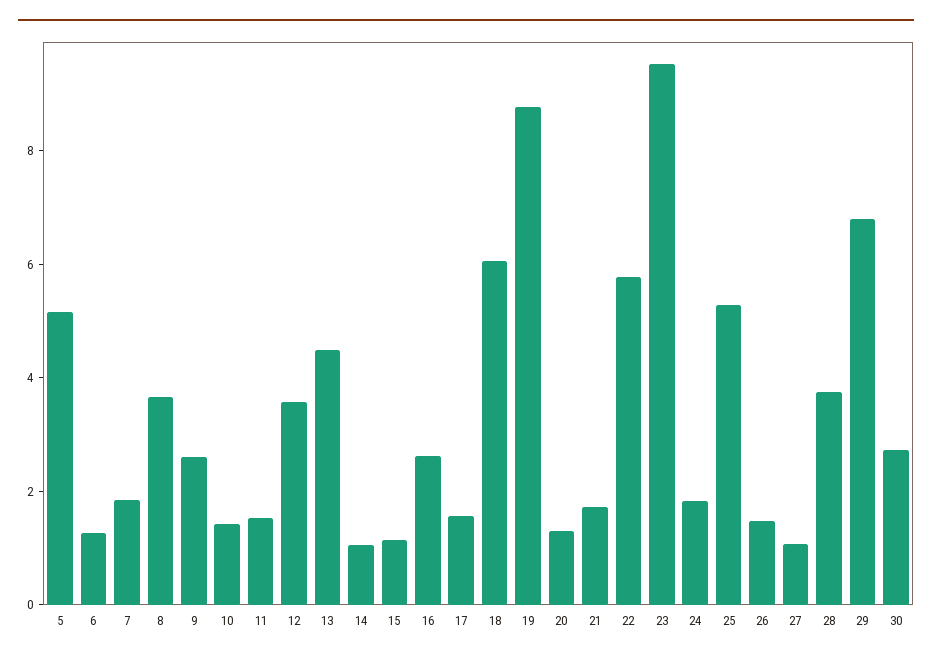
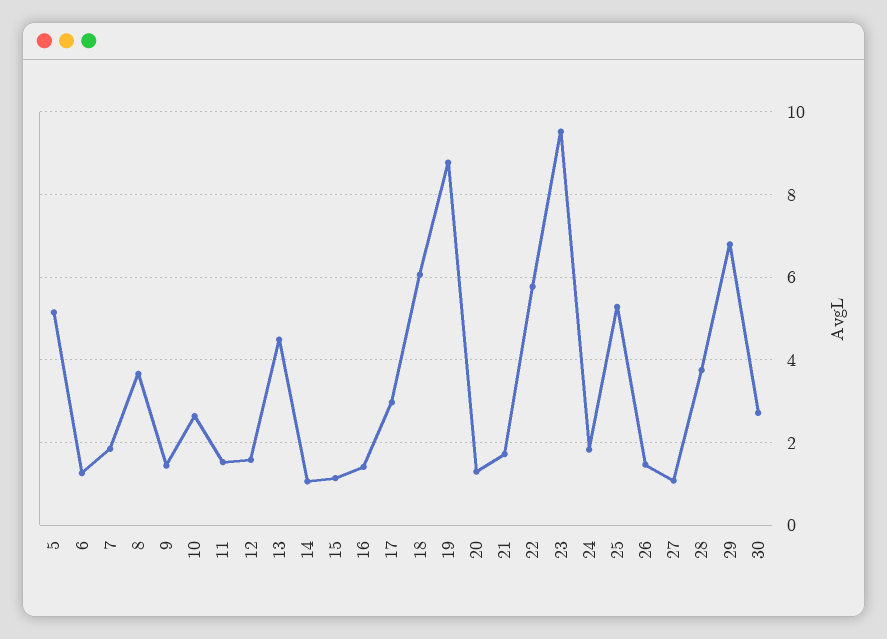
9: 2.5 -> 1.4
10: 1.5 -> 2.6
12: 3.5 -> 1.6
16: 2.5 -> 1.4
17: 1.5 -> 3

